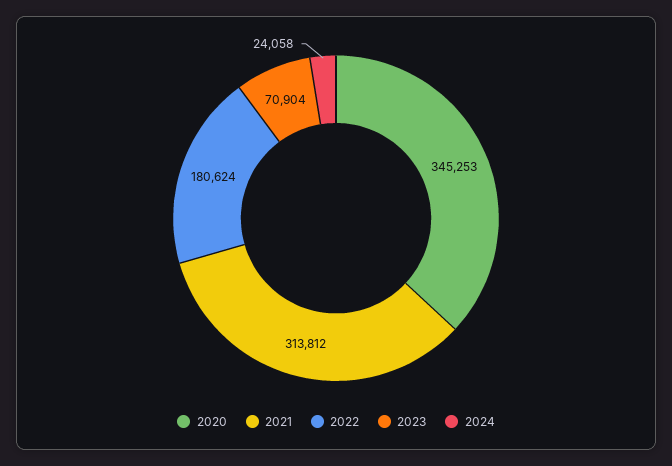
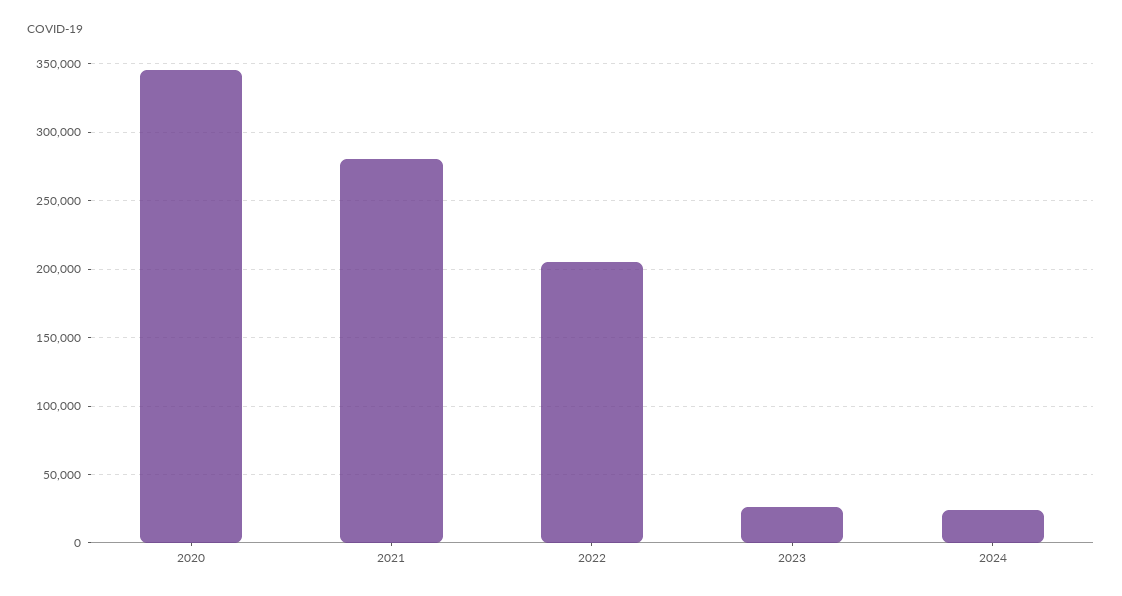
2021: 313812 -> 280000
2022: 180624 -> 205000
2023: 70904 -> 25000

